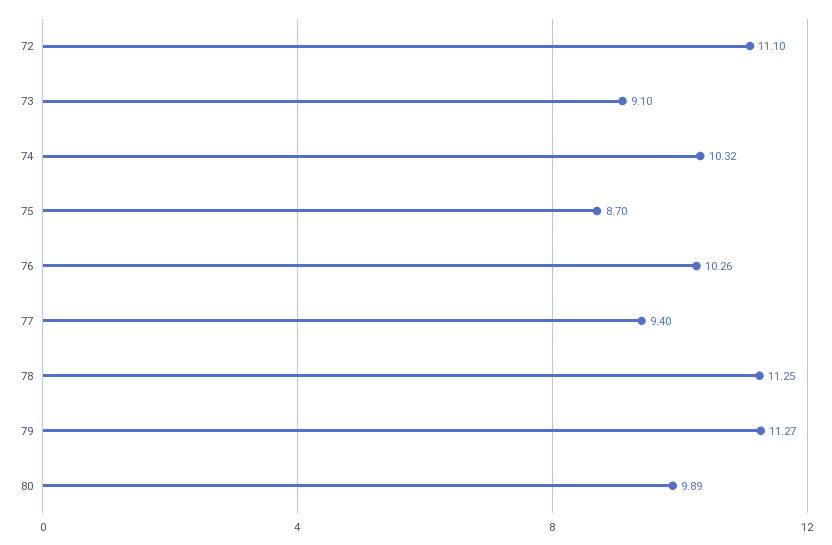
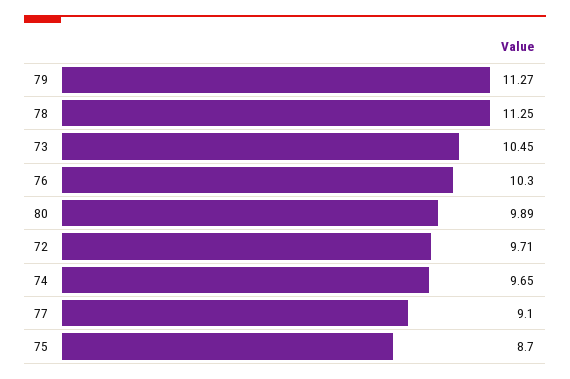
72: 11.1 -> 9.71
73: 9.1 -> 10.45
74: 10.32 -> 9.65
76: 10.26 -> 10.3
77: 9.4 -> 9.1

